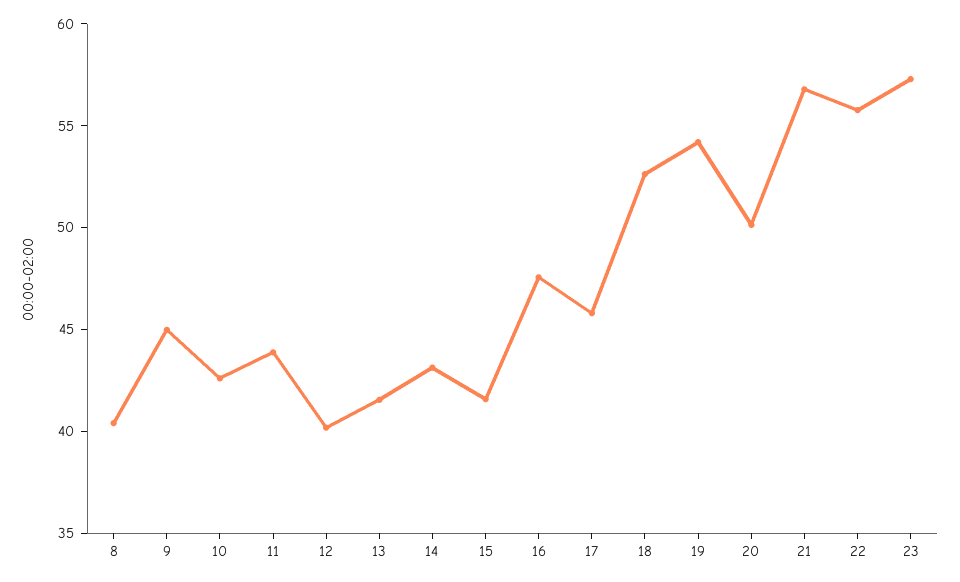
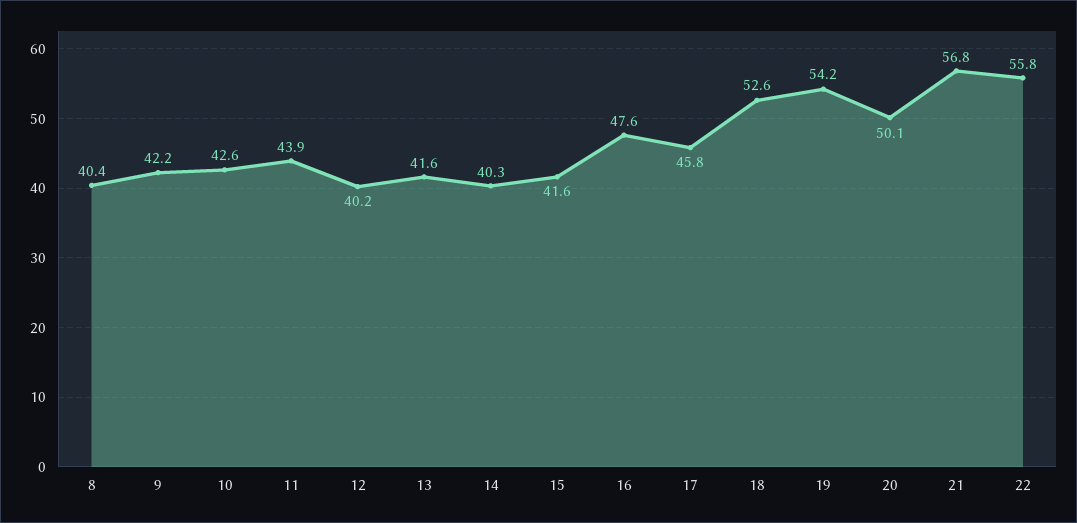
9: 45 -> 42.2
14: 43 -> 40.3
23: 57 -> none

